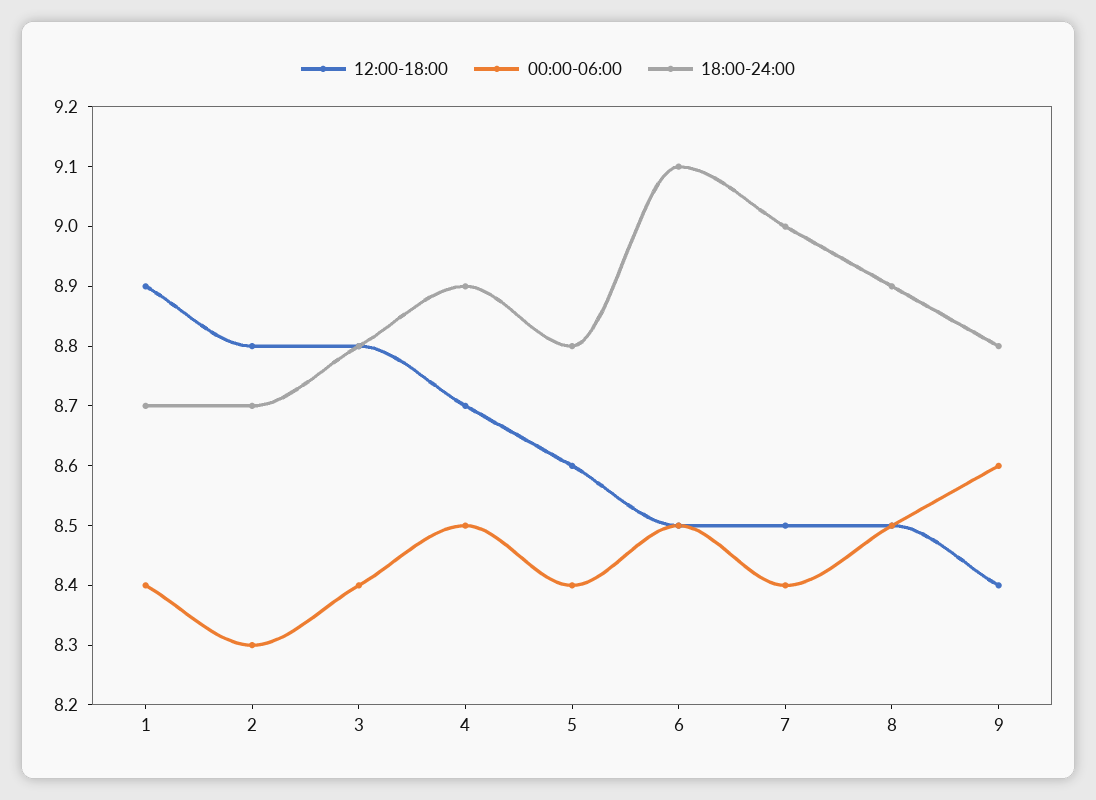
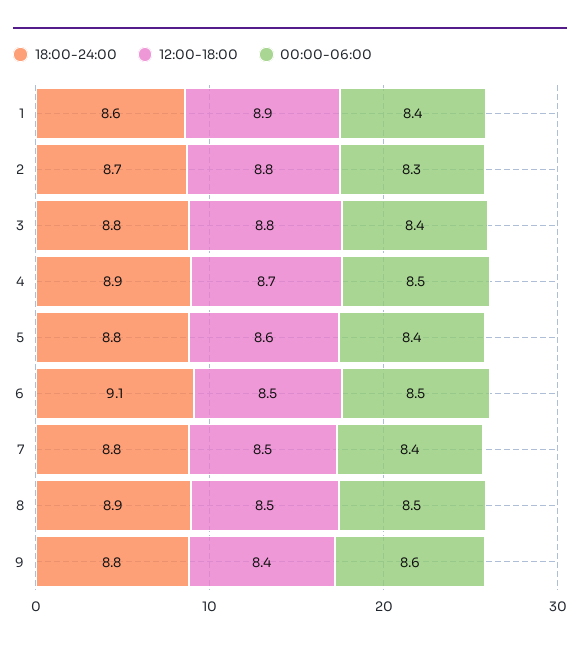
18:00-24:00, 1: 8.7 -> 8.6
18:00-24:00, 7: 9 -> 8.8

